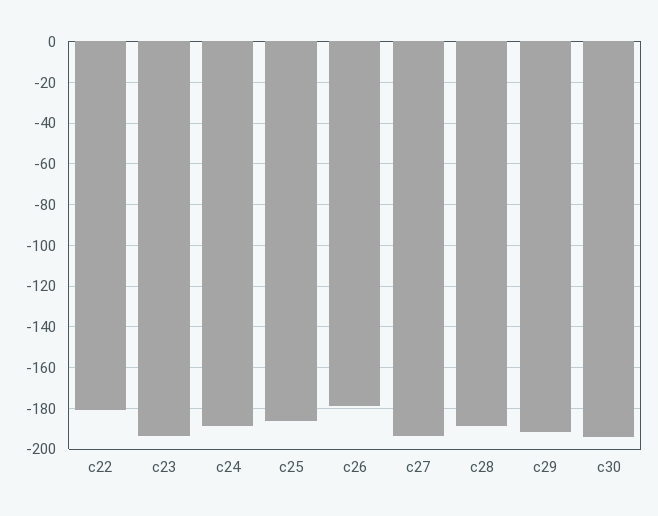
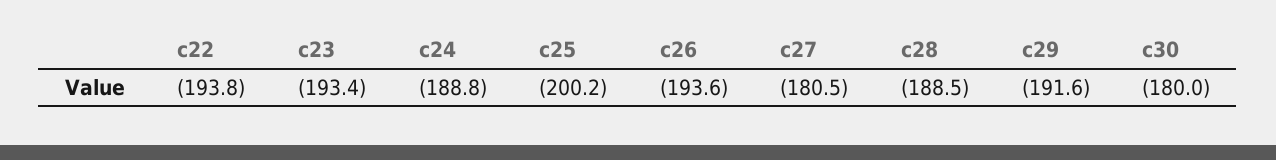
c22: -180 -> -193.8
c25: -185 -> -200.2
c26: -180 -> -193.6
c27: -195 -> -180.5
c30: -195 -> -180

